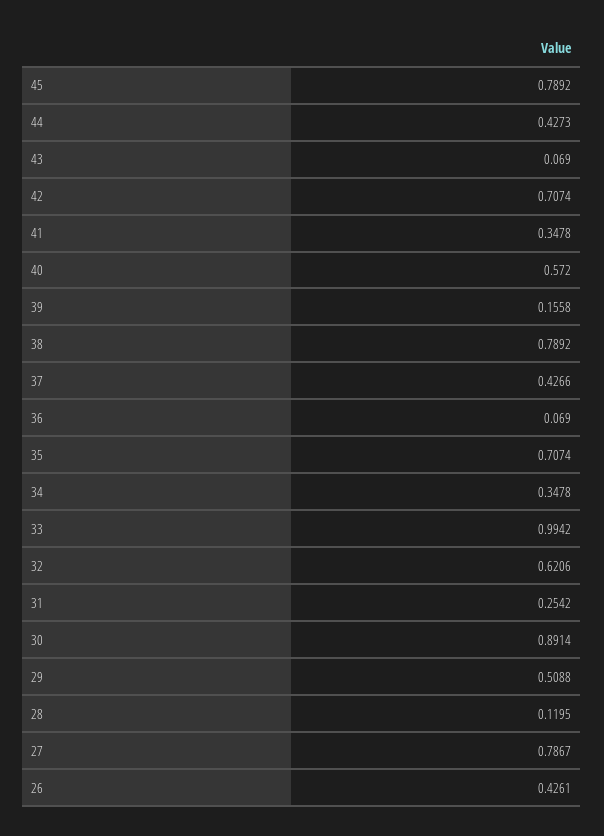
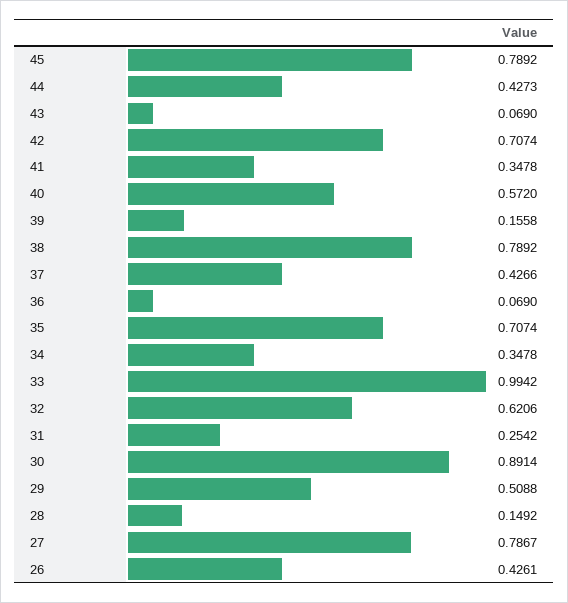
28: 0.1195 -> 0.1492

